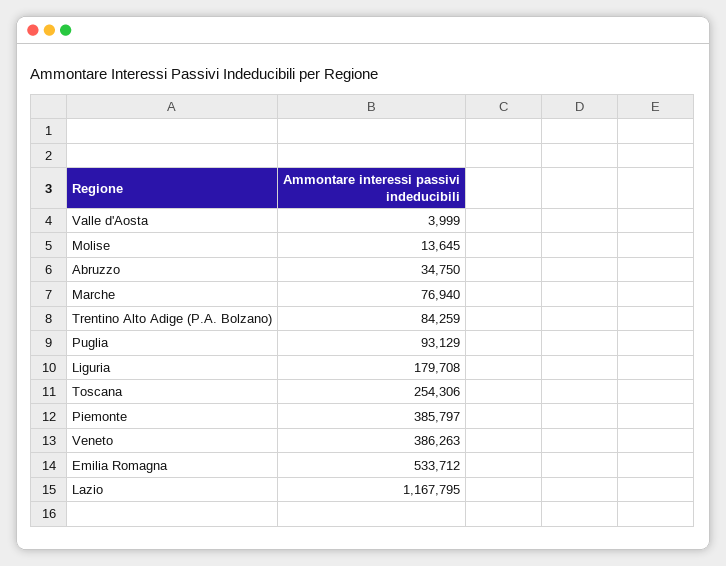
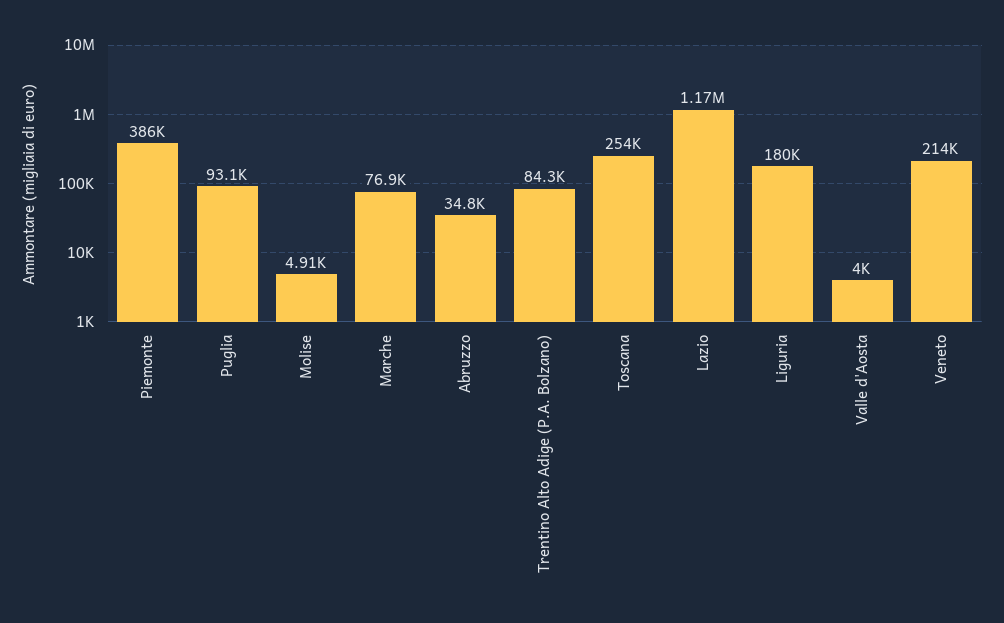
Molise: 13645 -> 4910
Veneto: 386263 -> 214000
Emilia Romagna: 533712 -> none

